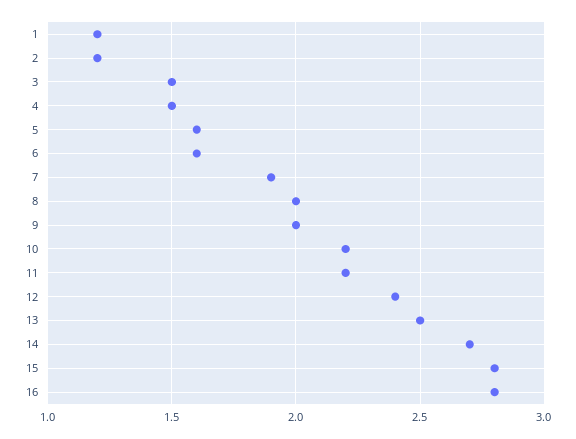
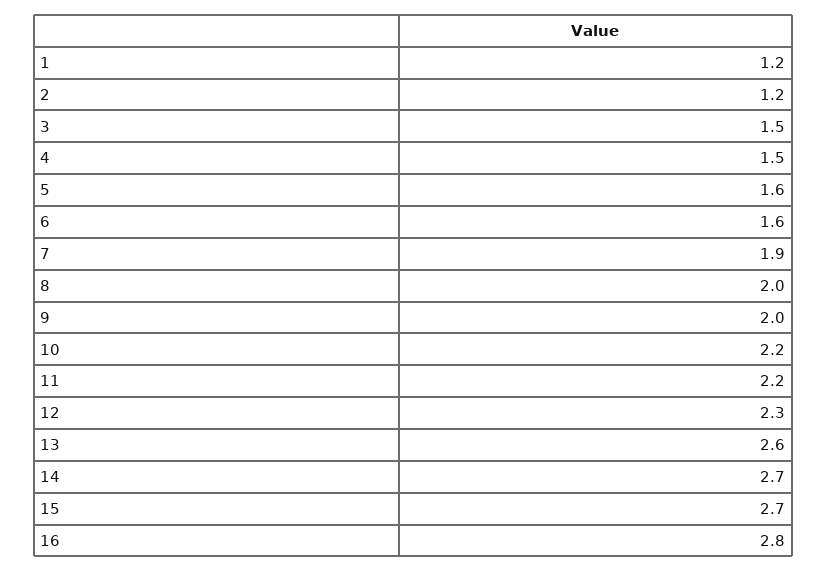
12: 2.4 -> 2.3
13: 2.5 -> 2.6
15: 2.8 -> 2.7

